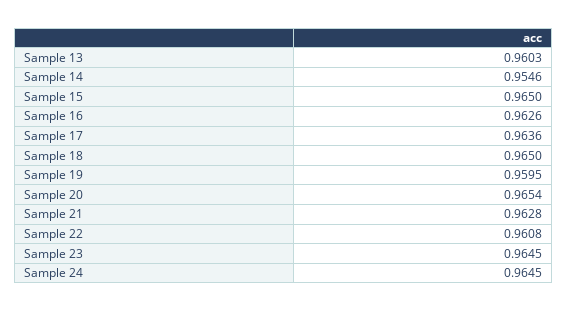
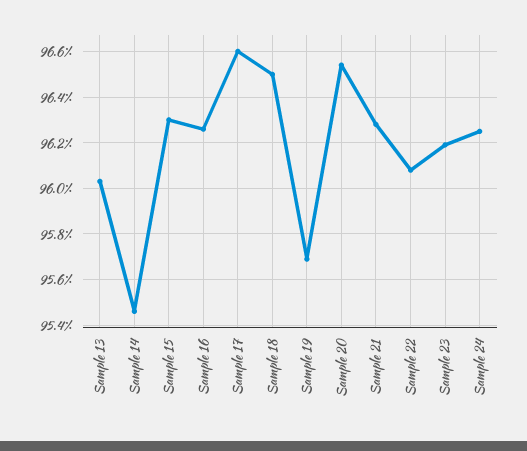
Sample 15: 0.965 -> 0.963
Sample 17: 0.9636 -> 0.966
Sample 19: 0.9595 -> 0.957
Sample 23: 0.9645 -> 0.962
Sample 24: 0.9645 -> 0.9625

